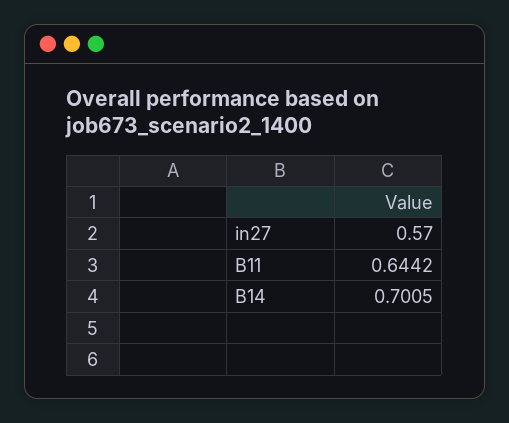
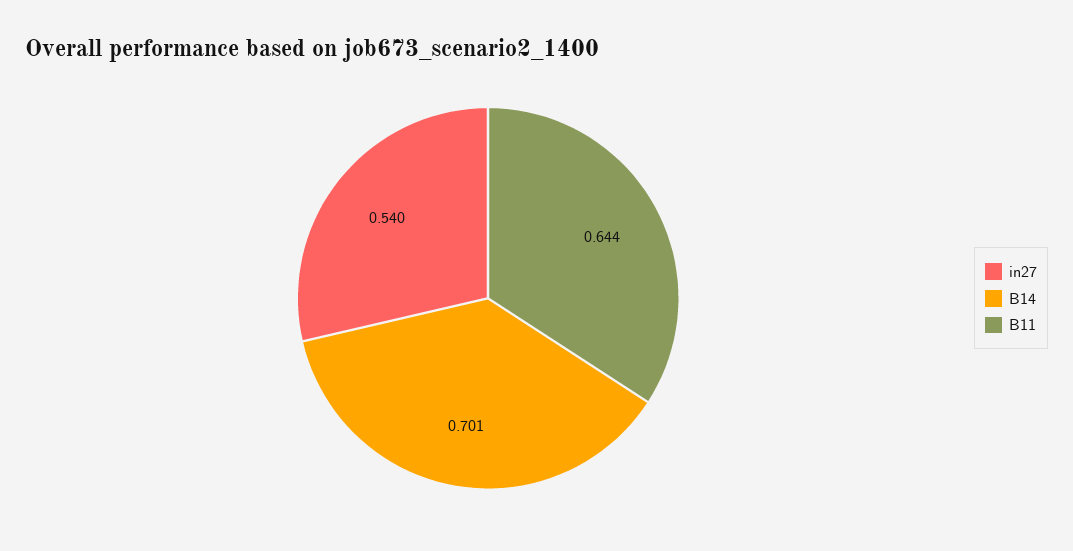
in27: 0.57 -> 0.54

